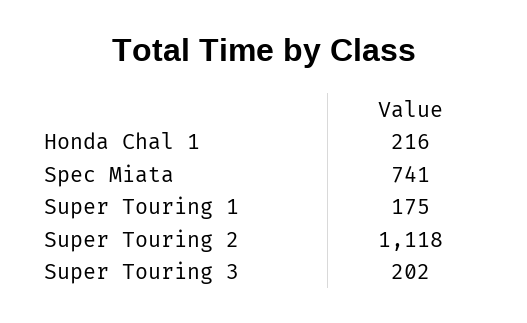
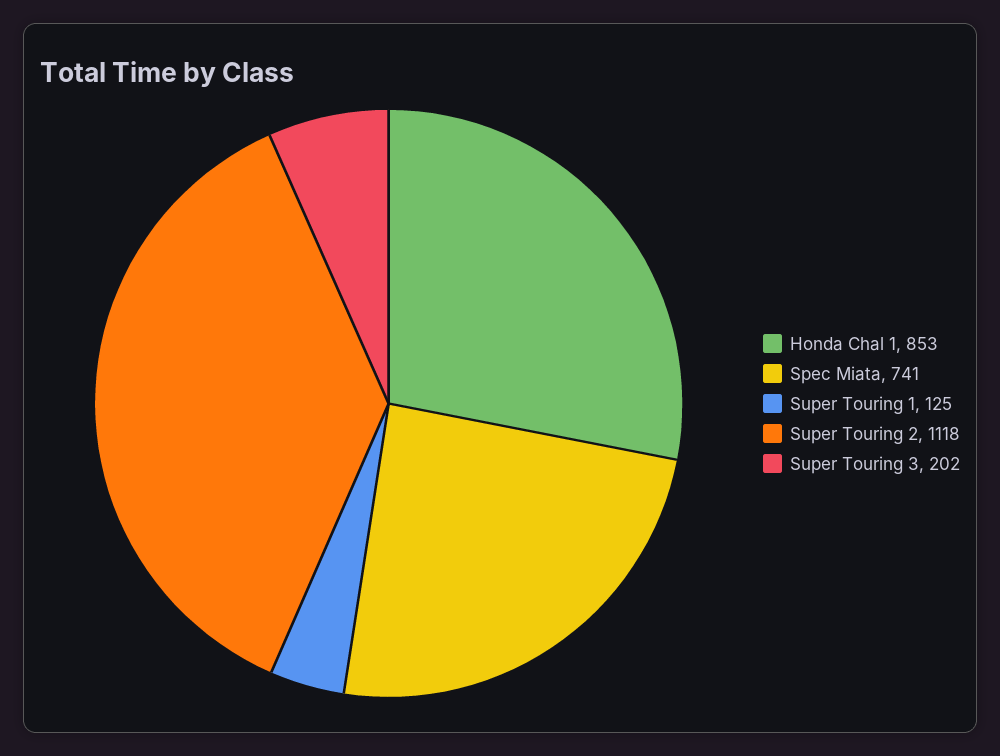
Honda Chal 1: 216 -> 853
Super Touring 1: 175 -> 125

